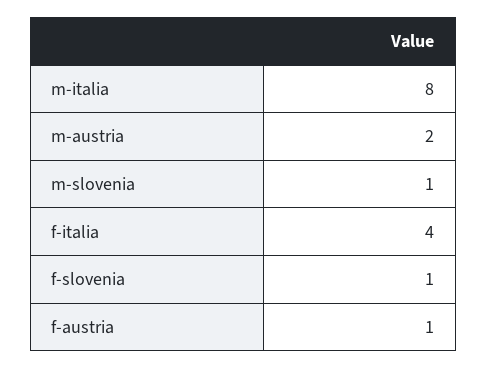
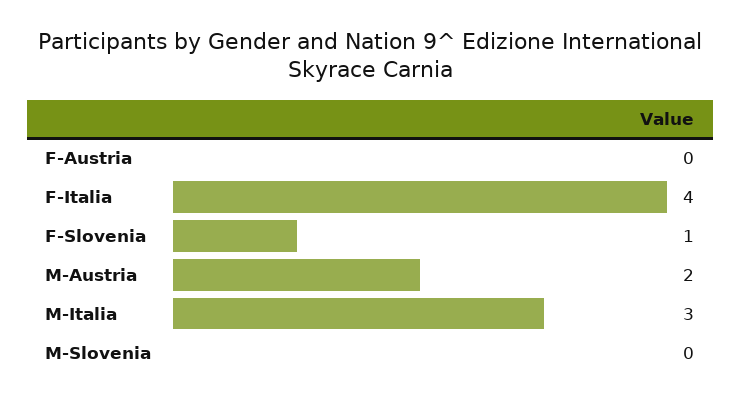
m-italia: 8 -> 3
m-slovenia: 1 -> 0
f-austria: 1 -> 0

